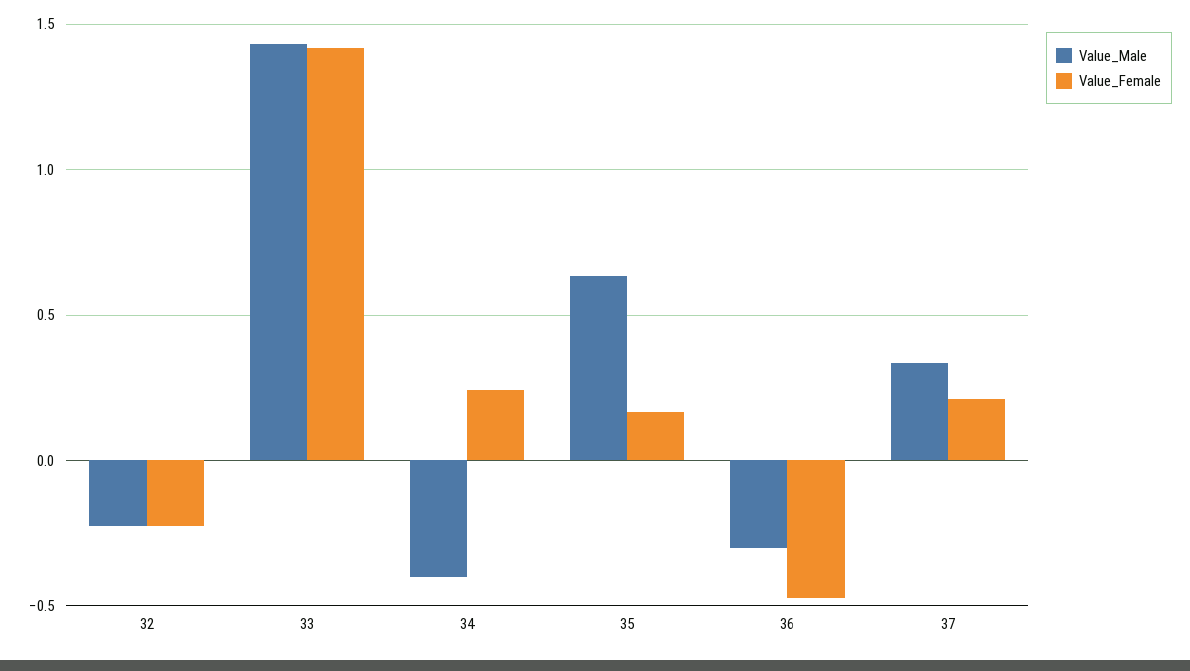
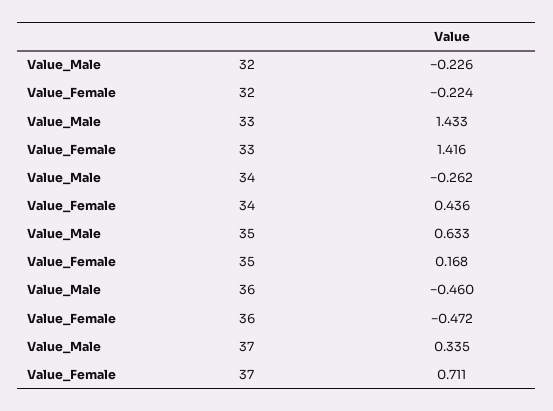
Value_Male, 34: -0.4 -> -0.262
Value_Female, 34: 0.25 -> 0.436
Value_Male, 36: -0.3 -> -0.46
Value_Female, 37: 0.2 -> 0.711

